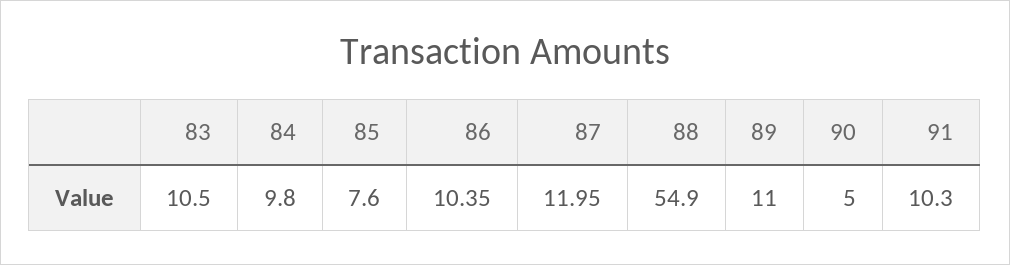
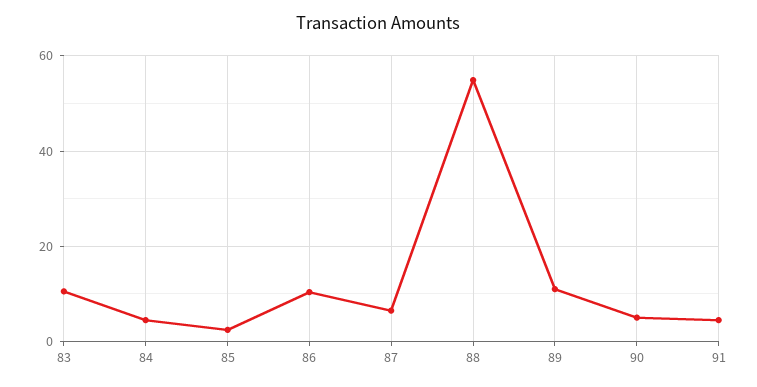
84: 9.8 -> 4
85: 7.6 -> 2
87: 11.95 -> 6
91: 10.3 -> 4

